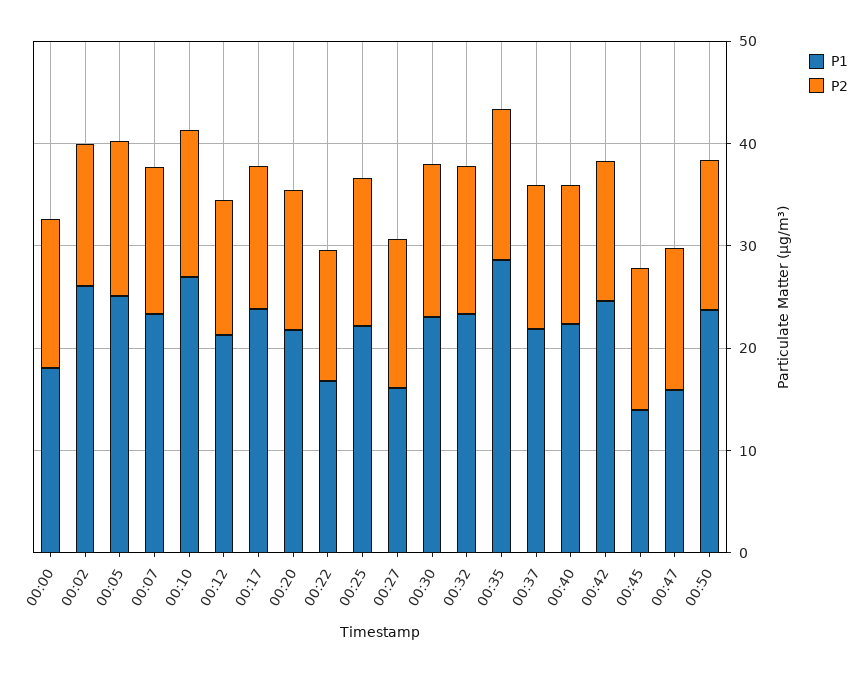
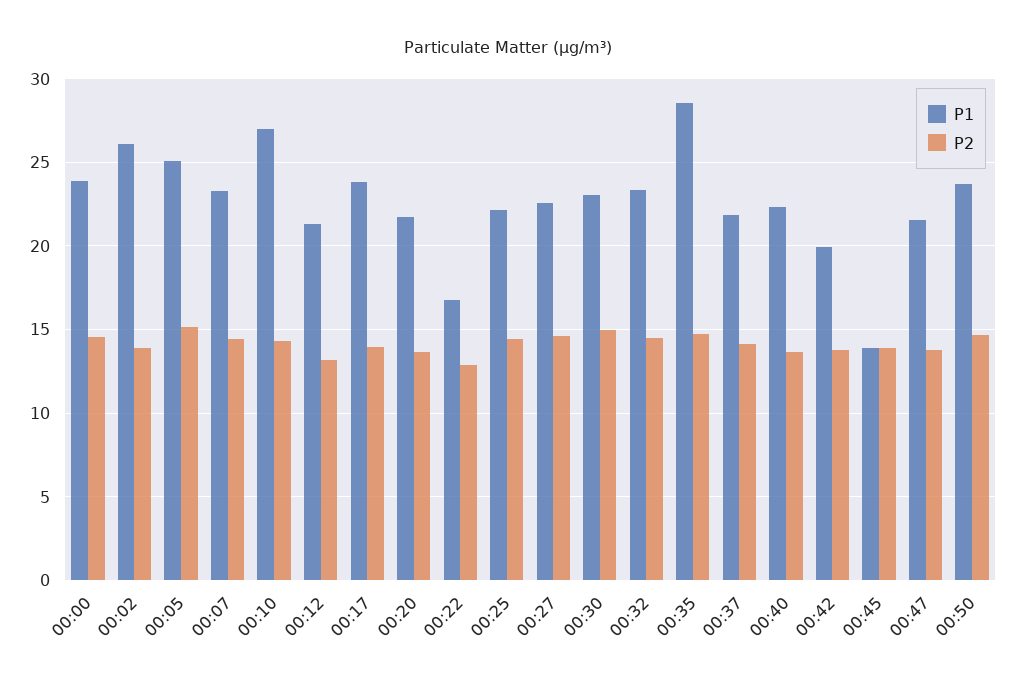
P1, 00:00: 18 -> 24
P1, 00:27: 16 -> 22.5
P1, 00:42: 24 -> 20
P1, 00:47: 16 -> 21.5

